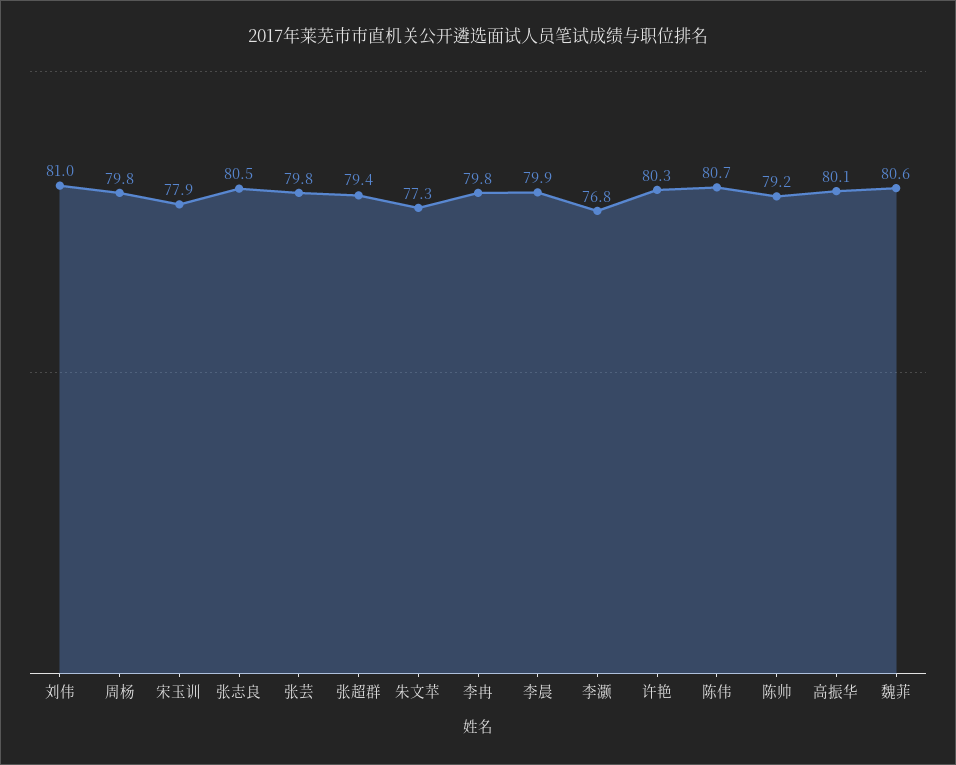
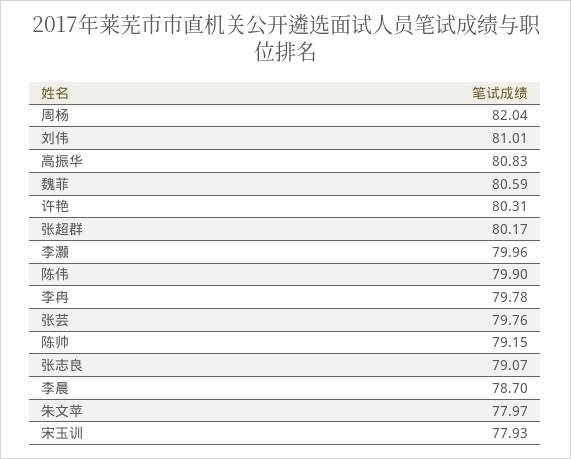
周杨: 79.8 -> 82.04
张志良: 80.5 -> 79.07
张超群: 79.4 -> 80.17
朱文苹: 77.3 -> 77.97
李晨: 79.9 -> 78.7
李灏: 76.8 -> 79.96
陈伟: 80.7 -> 79.9
高振华: 80.1 -> 80.83

